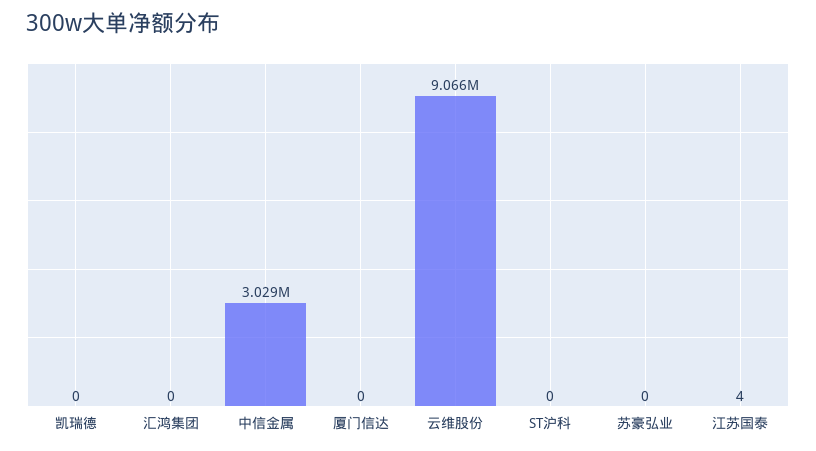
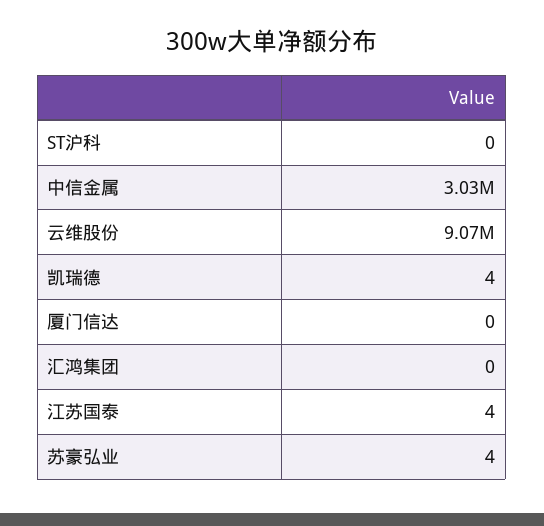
凯瑞德: 0 -> 4
苏豪弘业: 0 -> 4

